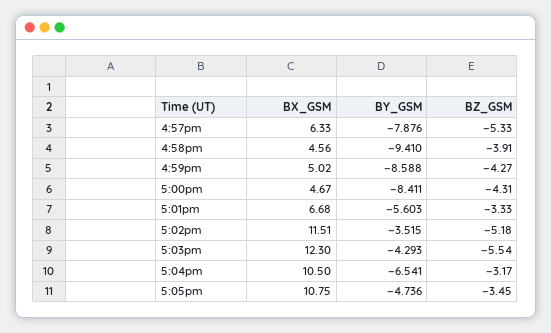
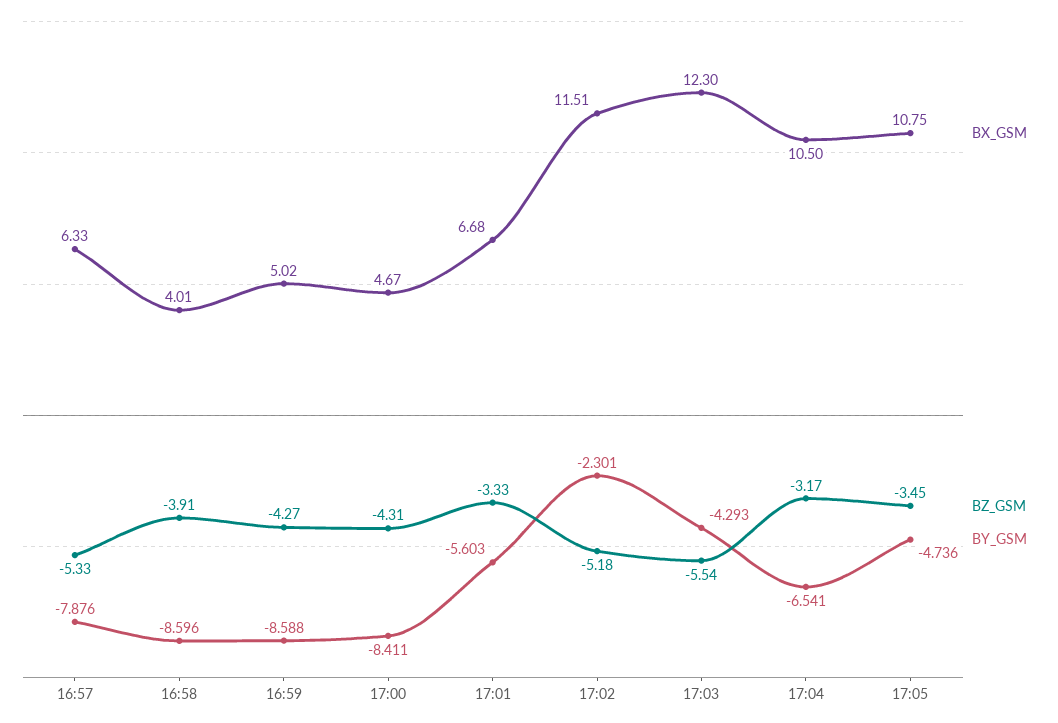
BX_GSM, 4:58pm: 4.56 -> 4.01
BY_GSM, 4:58pm: -9.41 -> -8.596
BY_GSM, 5:02pm: -3.515 -> -2.301

